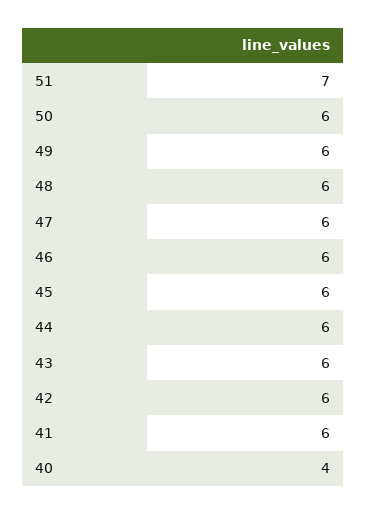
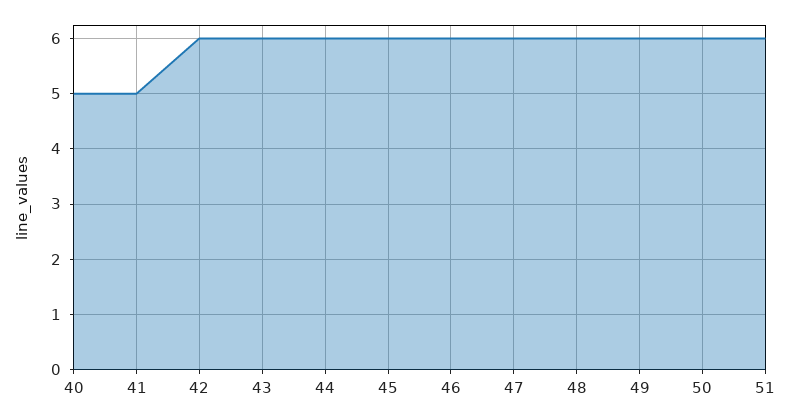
51: 7 -> 6
41: 6 -> 5
40: 4 -> 5

